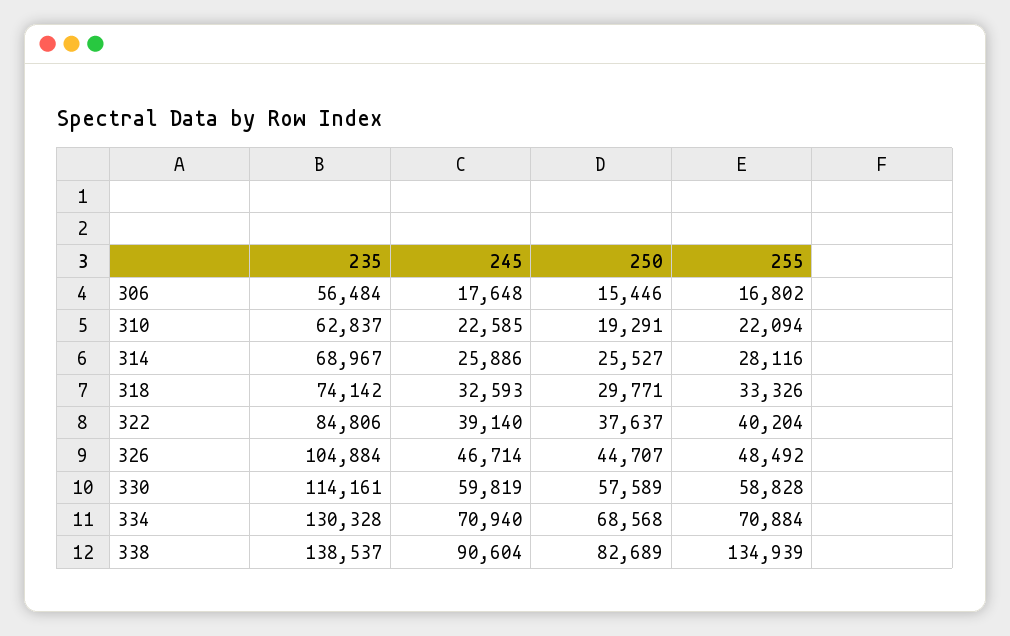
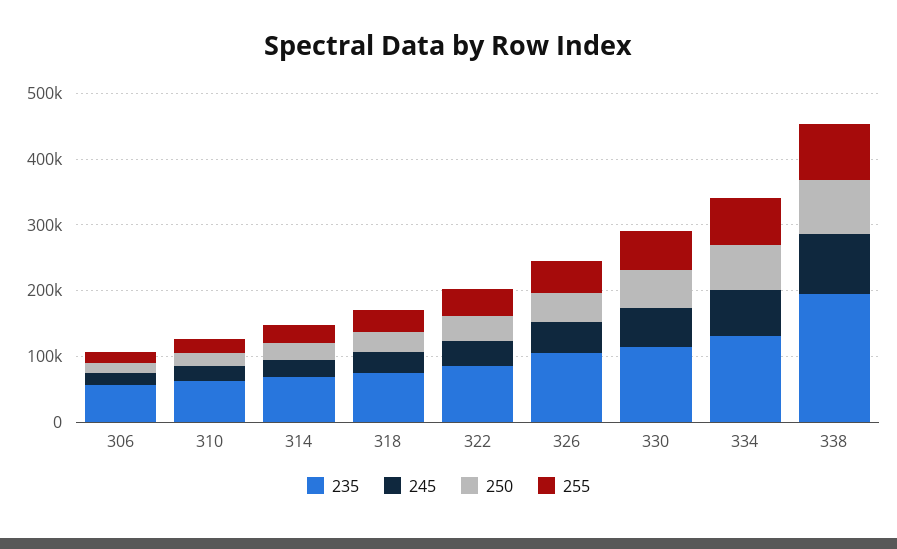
235, 338: 138537 -> 200000
255, 338: 134939 -> 80000

